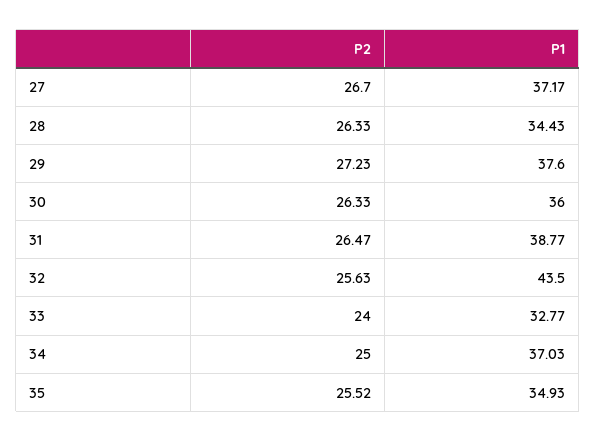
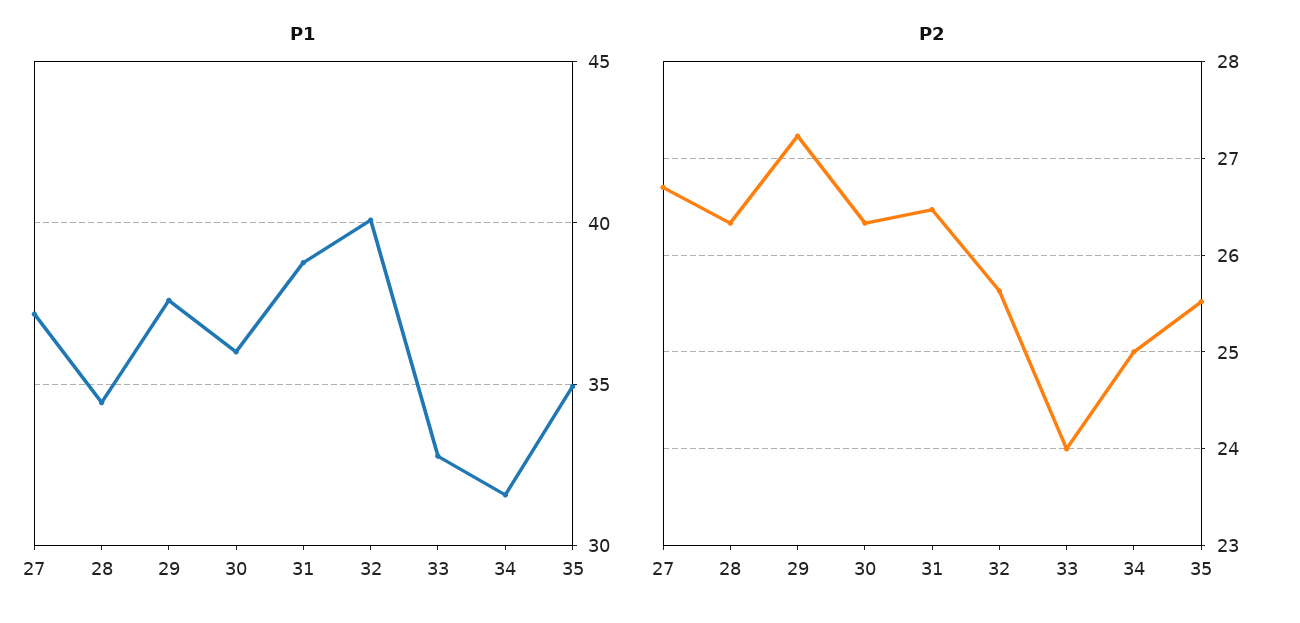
P1, 32: 43.5 -> 40
P1, 34: 37.03 -> 31.5

